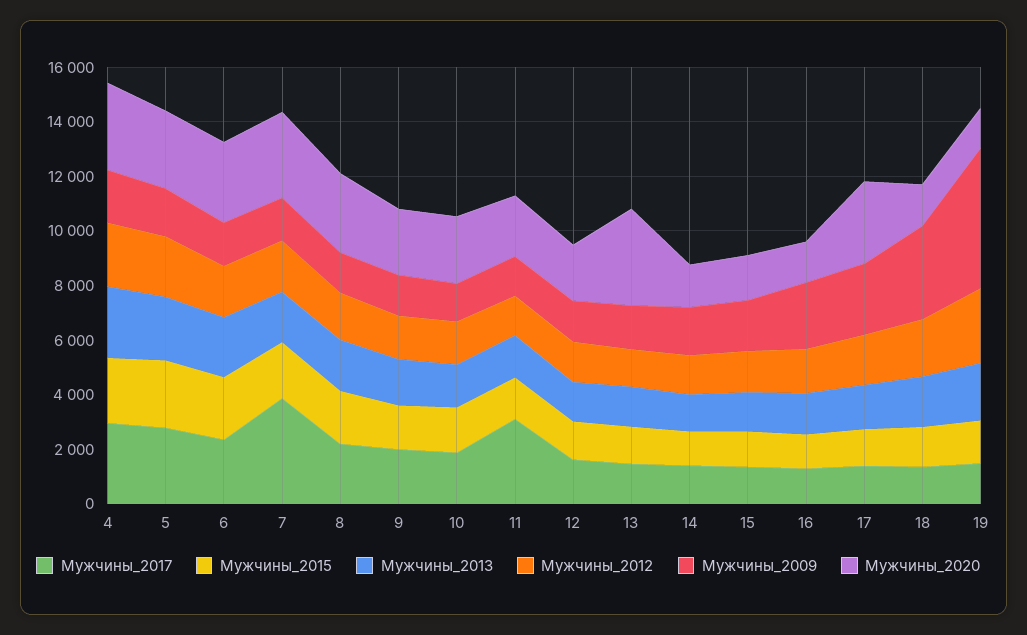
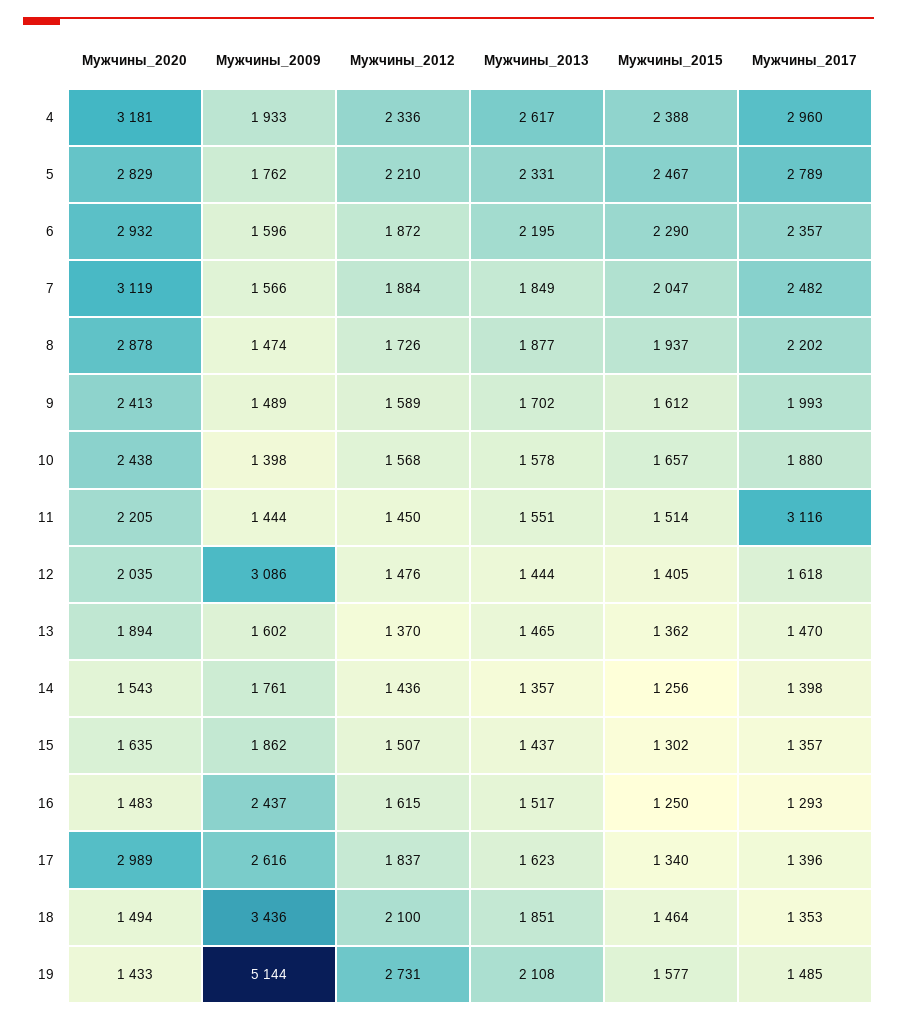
Мужчины_2017, 7: 4000 -> 2482
Мужчины_2009, 12: 1500 -> 3086
Мужчины_2020, 13: 3500 -> 1894

